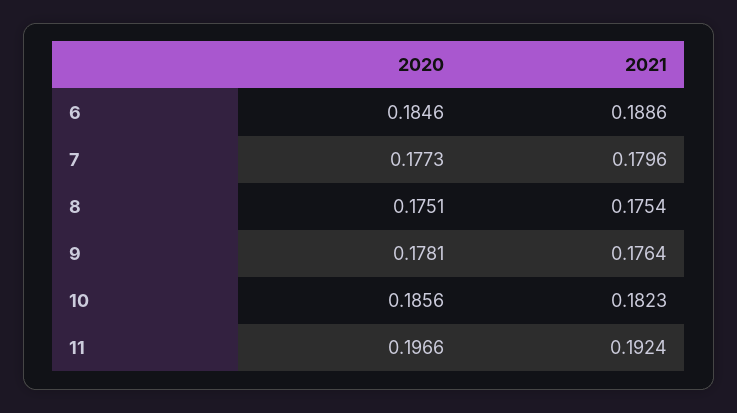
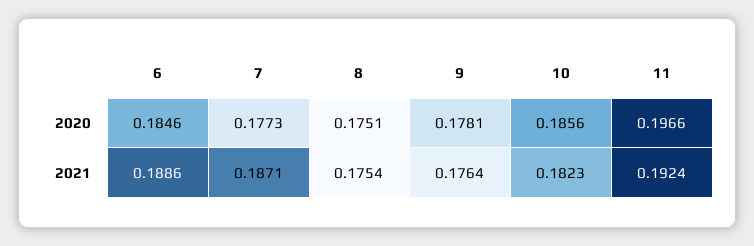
2021, 7: 0.1796 -> 0.1871

